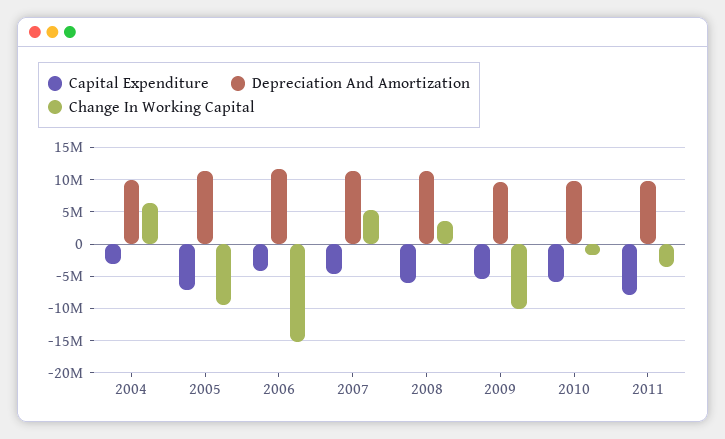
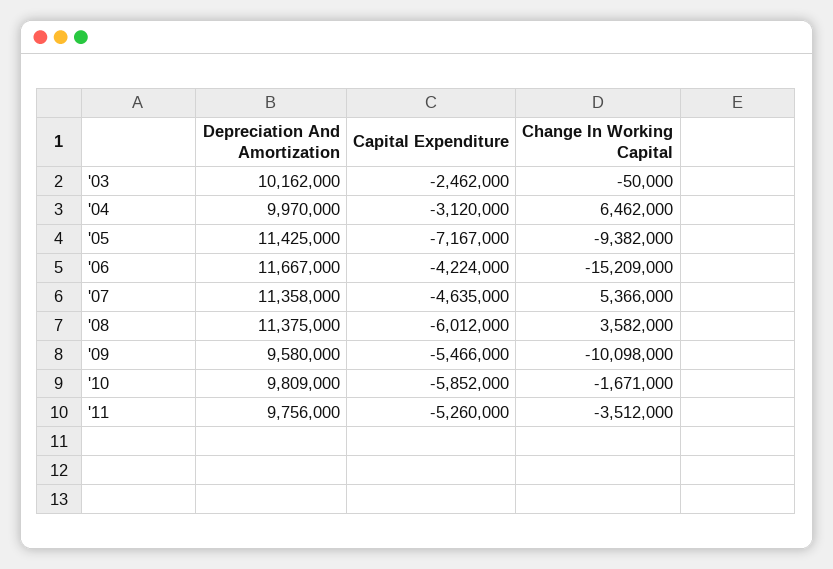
Capital Expenditure, 2011: -8000000 -> -5260000
Depreciation And Amortization, '03: none -> 10162000
Capital Expenditure, '03: none -> -2462000
Change In Working Capital, '03: none -> -50000

